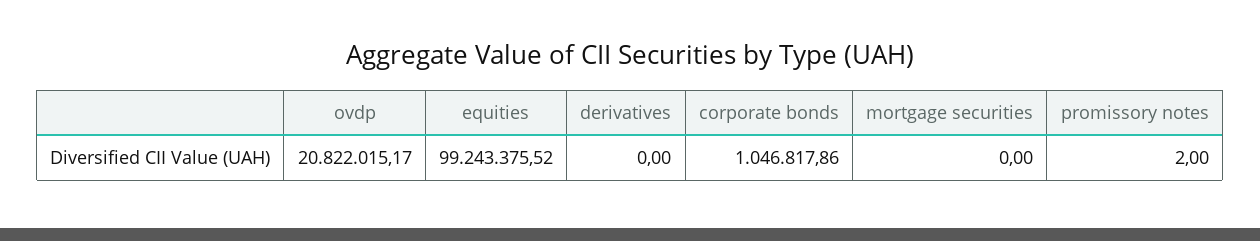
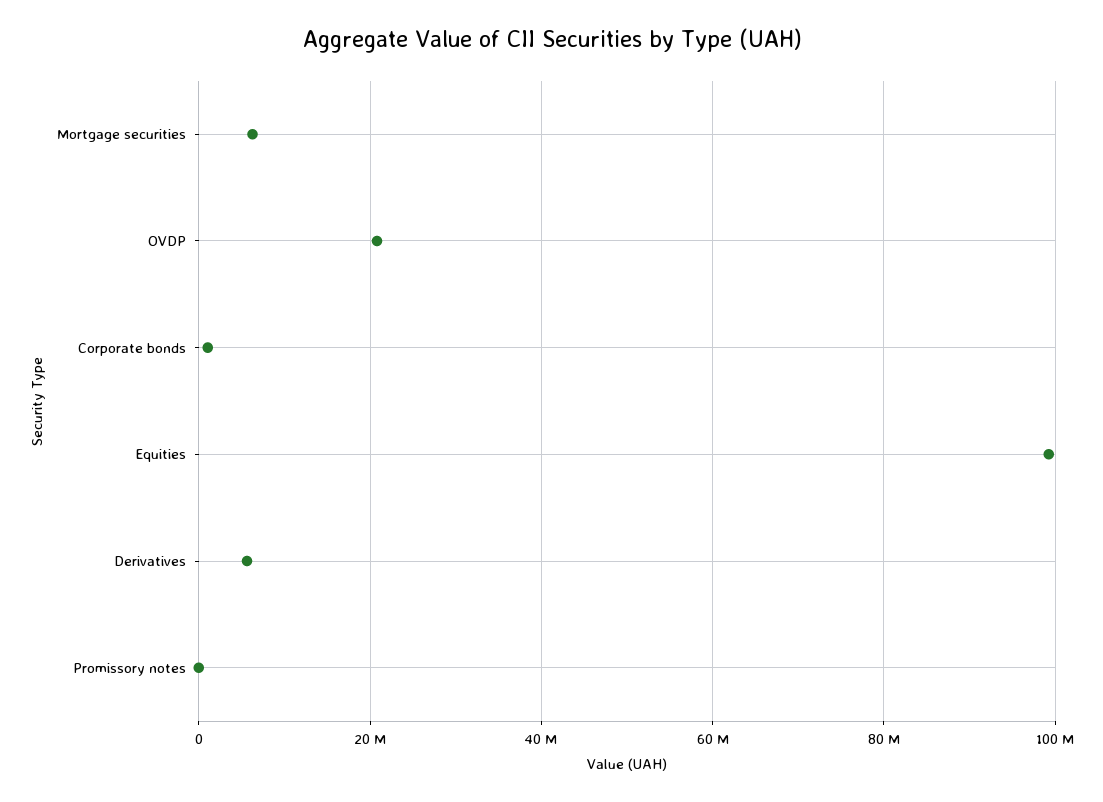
derivatives: 0 -> 6000000
mortgage securities: 0 -> 6000000

